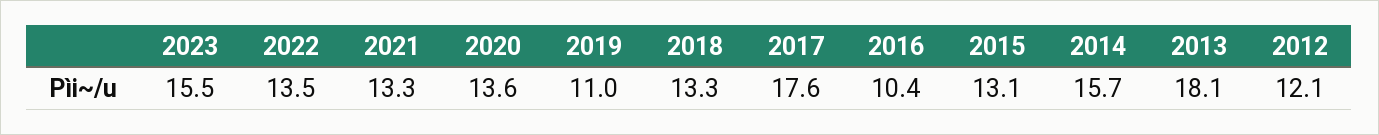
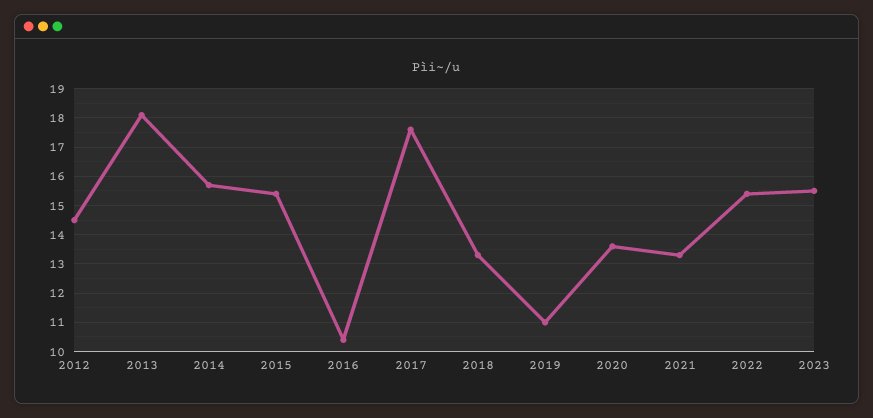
2022: 13.5 -> 15.5
2015: 13.1 -> 15.5
2012: 12.1 -> 14.5

